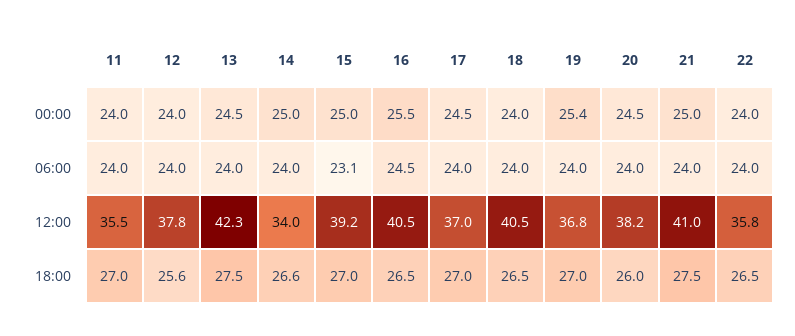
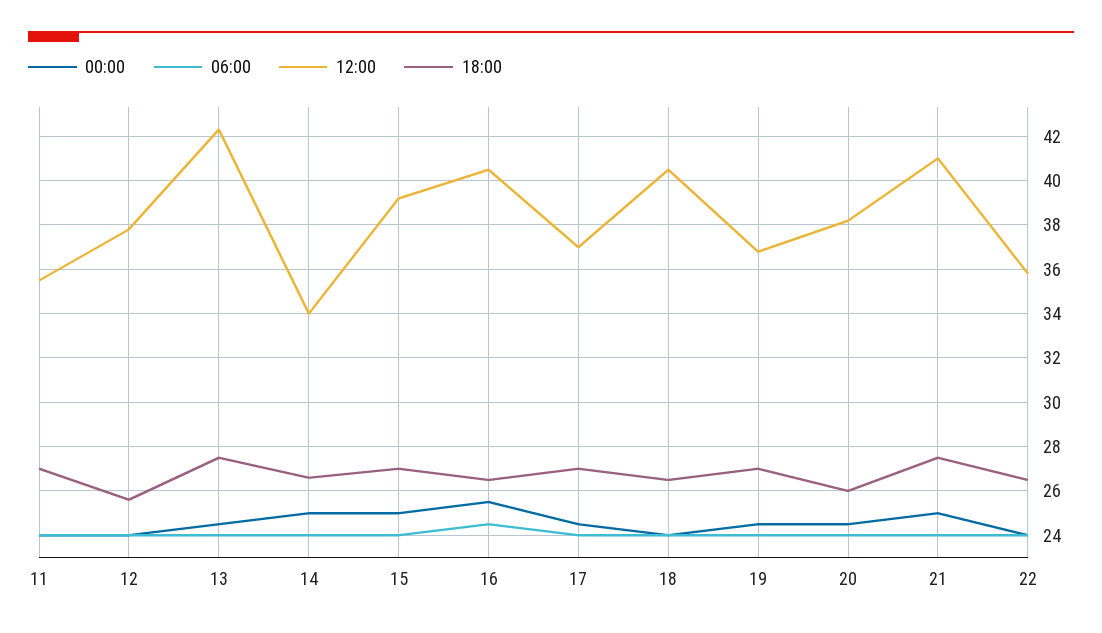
00:00, 19: 25.4 -> 24.5
06:00, 15: 23.1 -> 24

